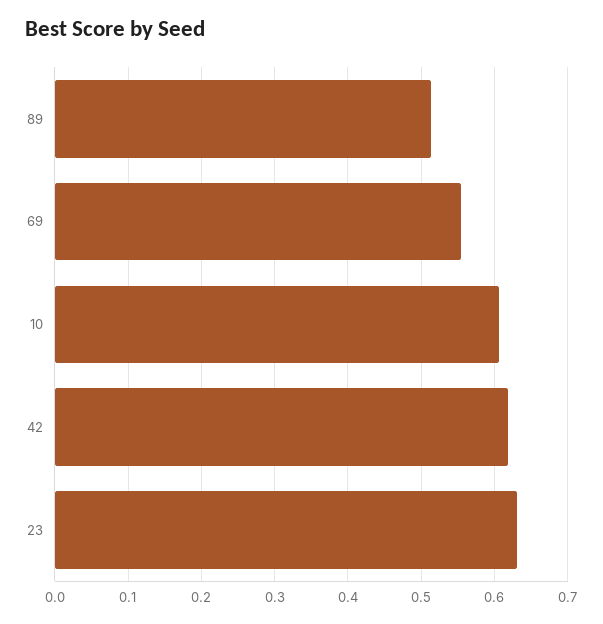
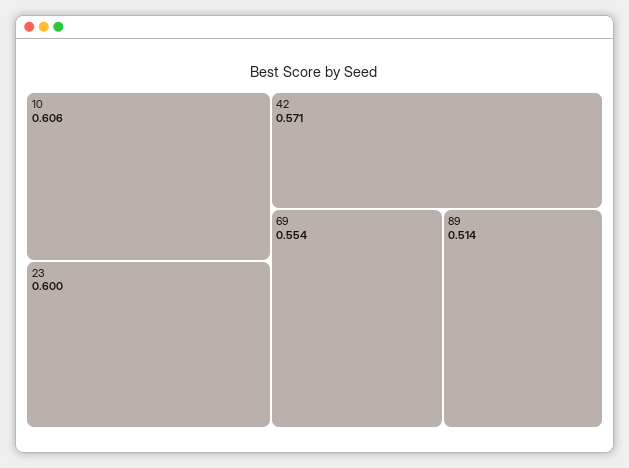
42: 0.62 -> 0.571
23: 0.63 -> 0.6

